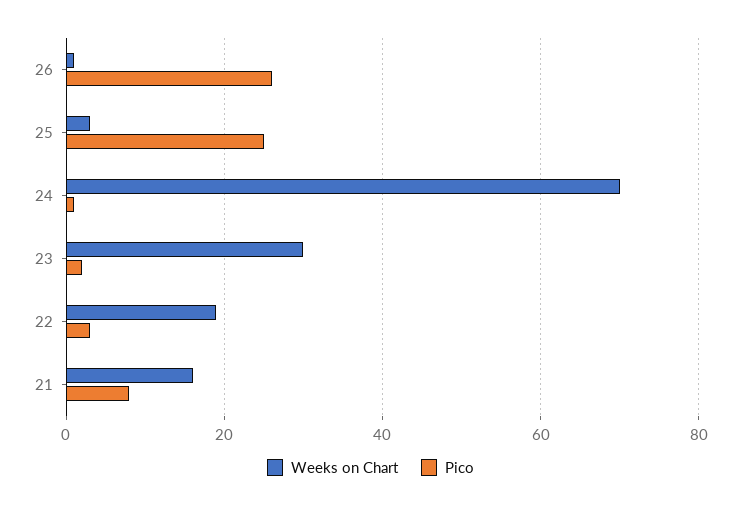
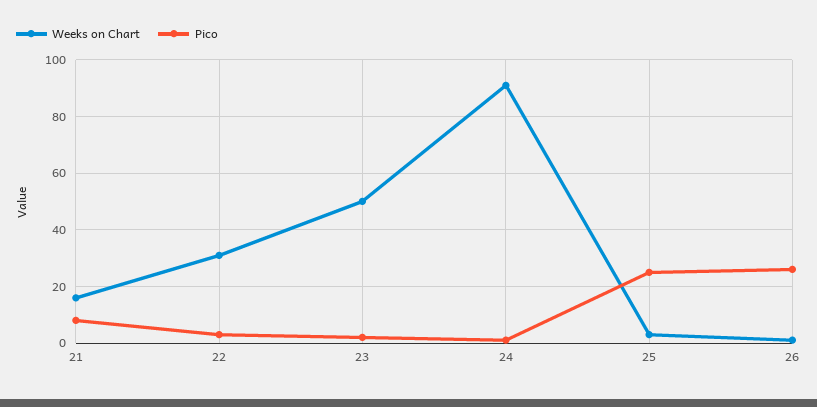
Weeks on Chart, 24: 70 -> 90
Weeks on Chart, 23: 30 -> 50
Weeks on Chart, 22: 20 -> 30

